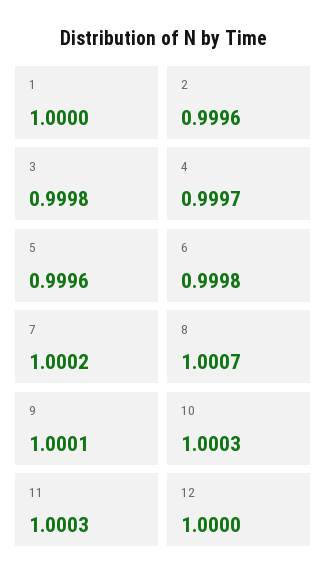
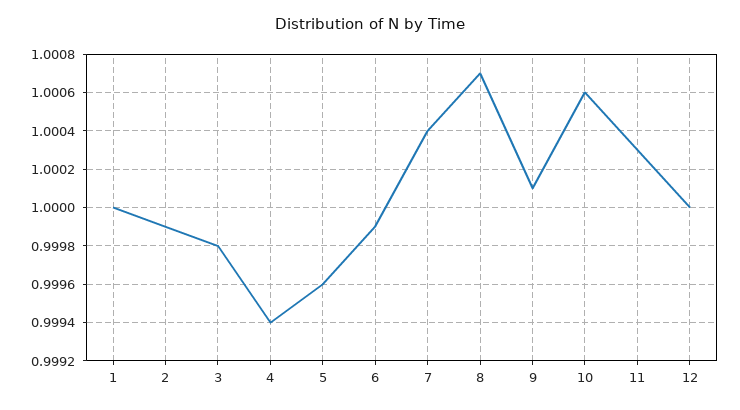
2: 0.9996 -> 0.9999
4: 0.9997 -> 0.9994
6: 0.9998 -> 0.9999
7: 1.0002 -> 1.0004
10: 1.0003 -> 1.0006

